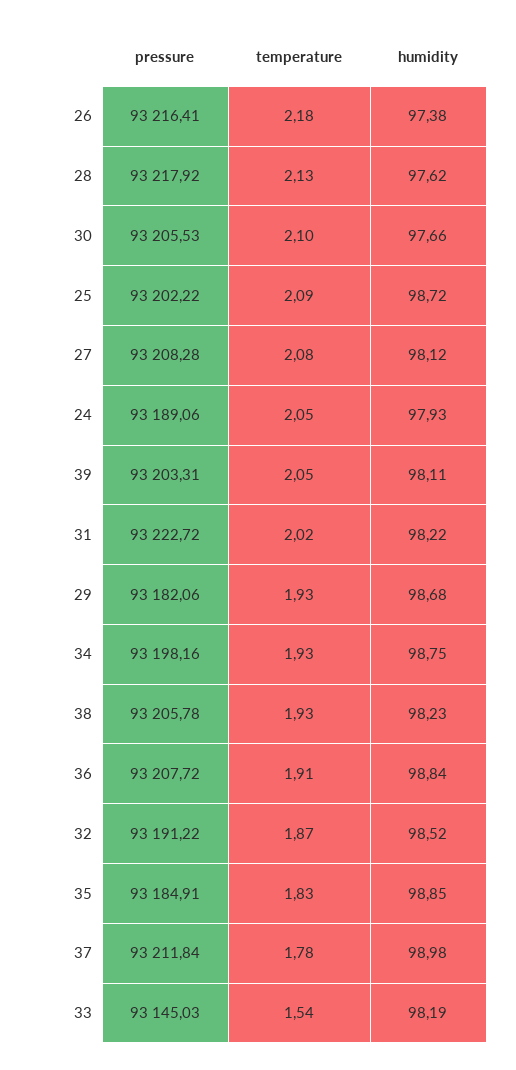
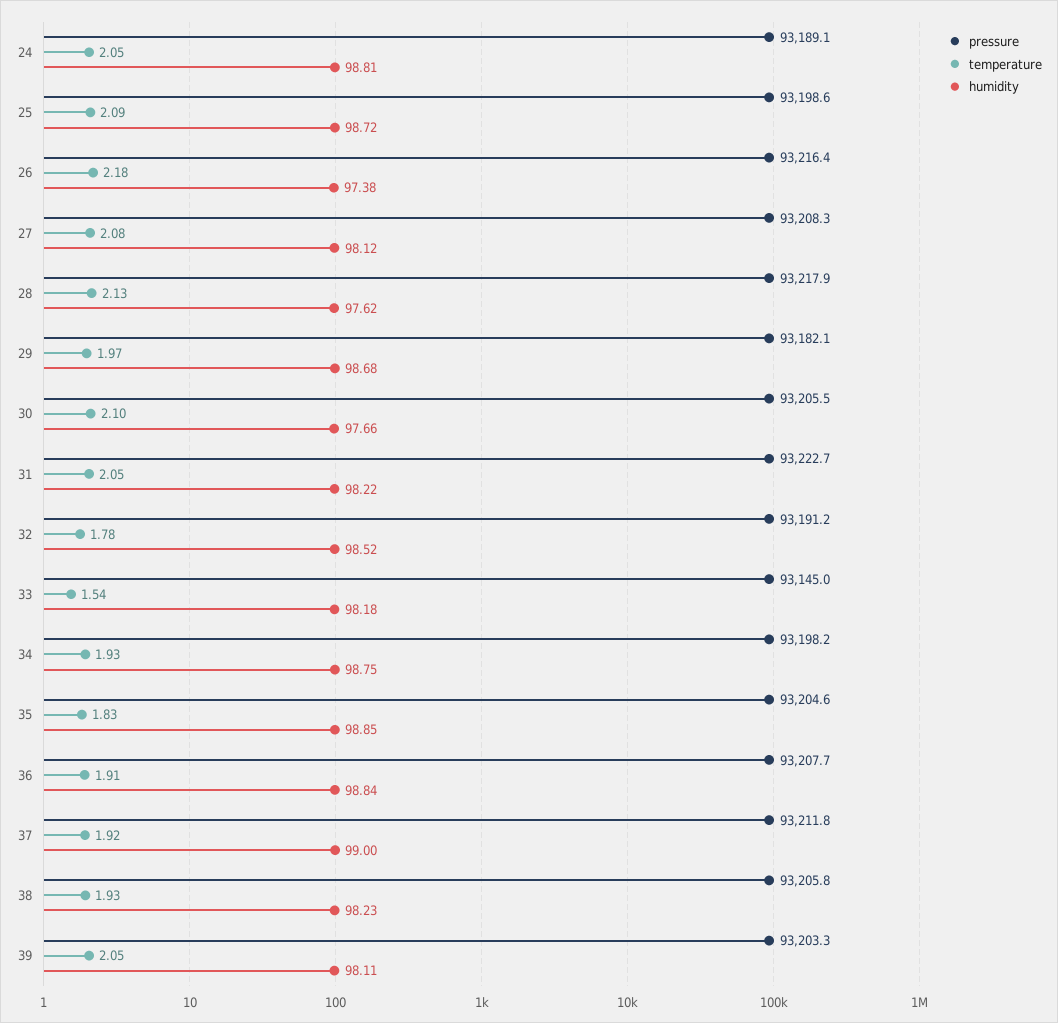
pressure, 25: 93202.22 -> 93198.6
humidity, 24: 97.93 -> 98.81
temperature, 31: 2.02 -> 2.05
temperature, 29: 1.93 -> 1.97
temperature, 32: 1.87 -> 1.78
pressure, 35: 93184.91 -> 93204.6
temperature, 37: 1.78 -> 1.92
humidity, 37: 98.98 -> 99
humidity, 33: 98.19 -> 98.18

